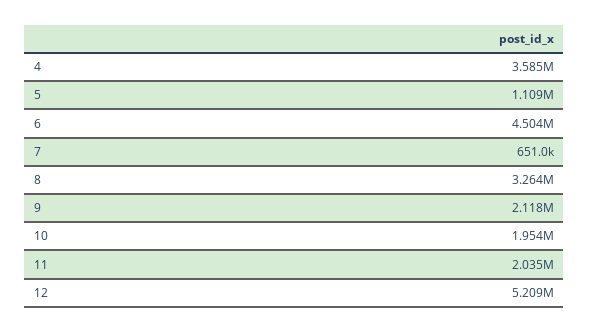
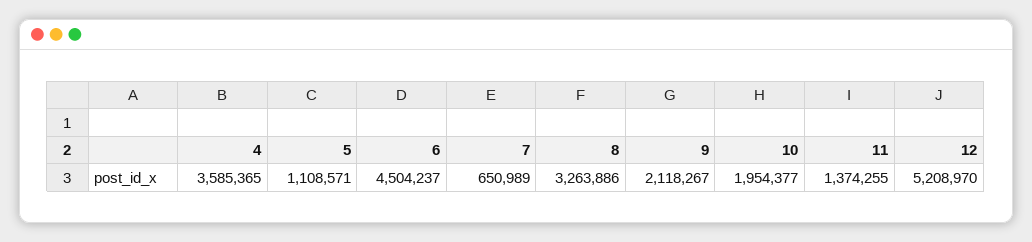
11: 2035000 -> 1374255

